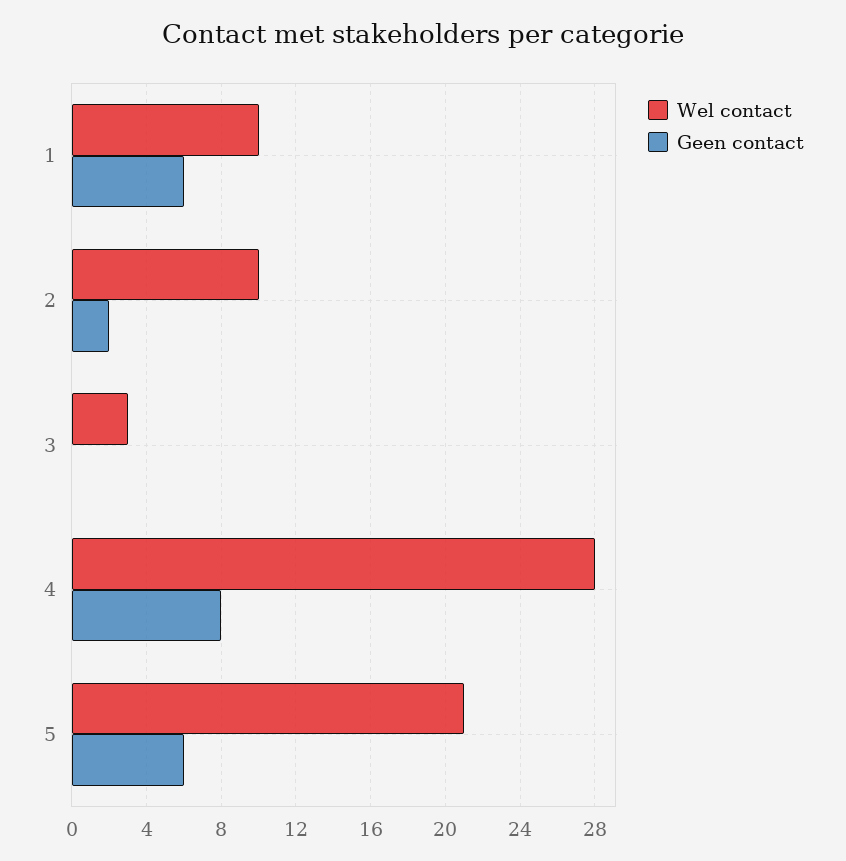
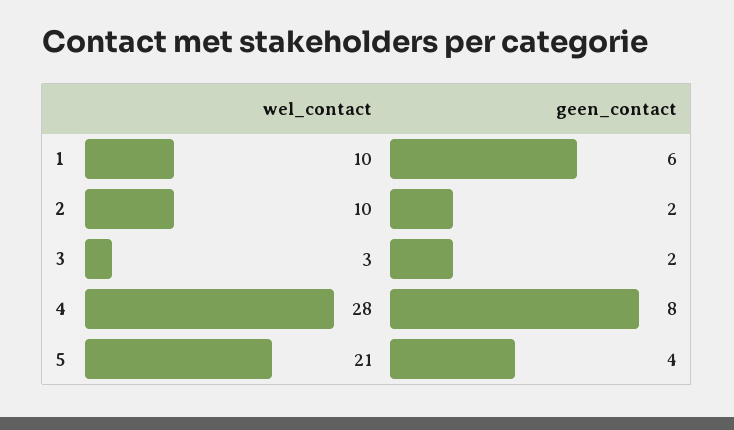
Geen contact, 3: 0 -> 2
Geen contact, 5: 6 -> 4

